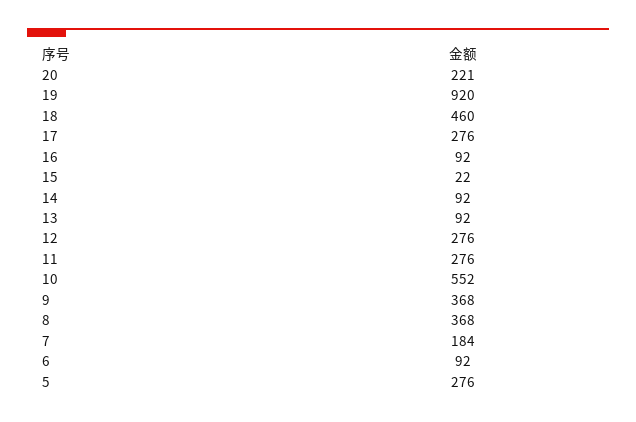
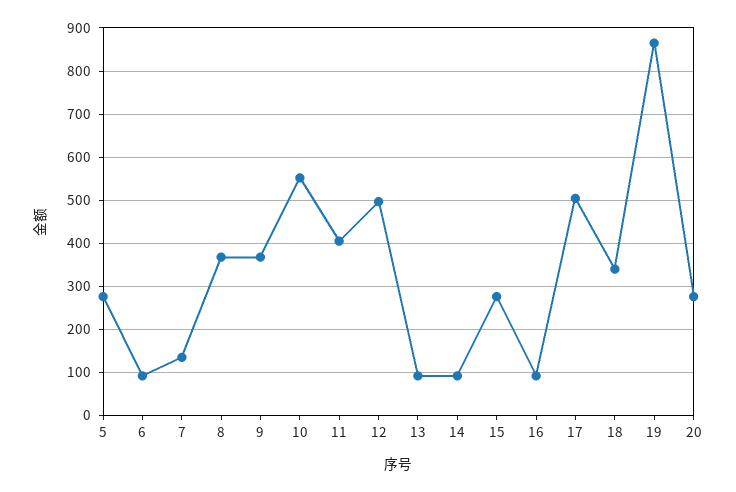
20: 221 -> 280
19: 920 -> 860
18: 460 -> 340
17: 276 -> 500
15: 22 -> 280
12: 276 -> 500
11: 276 -> 400
7: 184 -> 140

